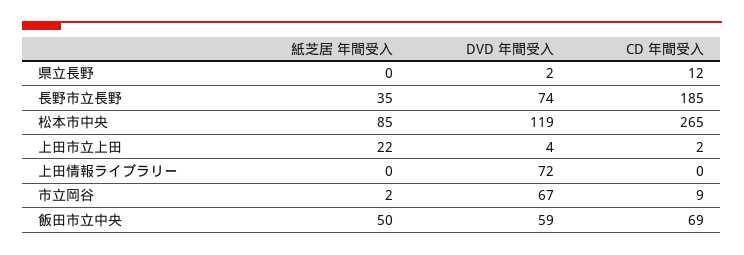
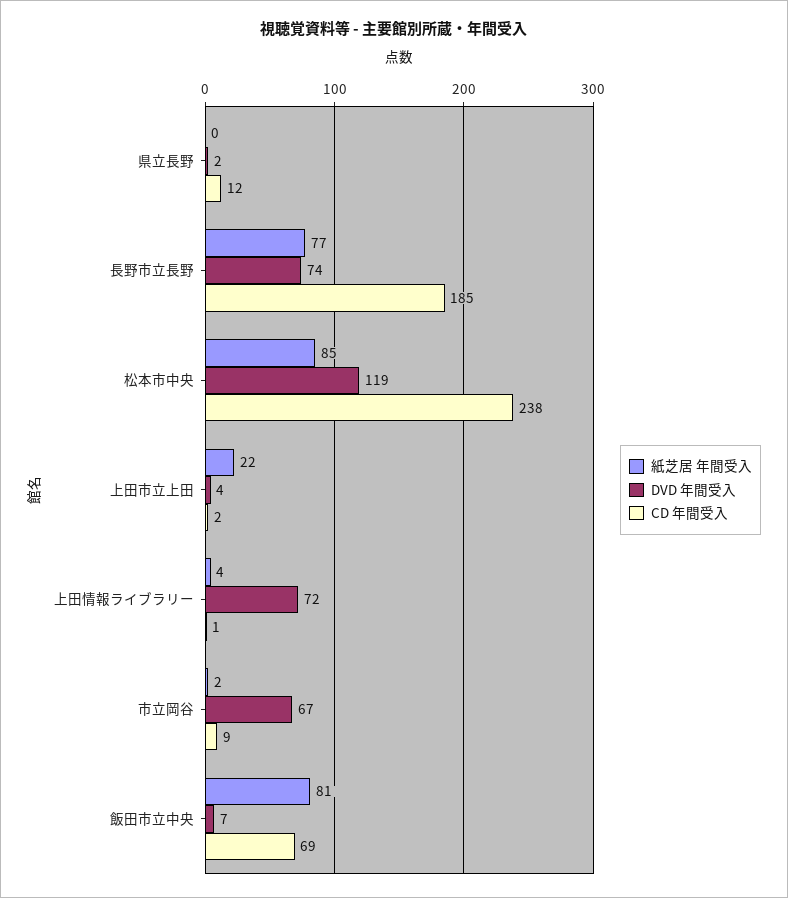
紙芝居 年間受入, 長野市立長野: 35 -> 77
CD 年間受入, 松本市中央: 265 -> 238
紙芝居 年間受入, 上田情報ライブラリー: 0 -> 4
CD 年間受入, 上田情報ライブラリー: 0 -> 1
紙芝居 年間受入, 飯田市立中央: 50 -> 81
DVD 年間受入, 飯田市立中央: 59 -> 7

